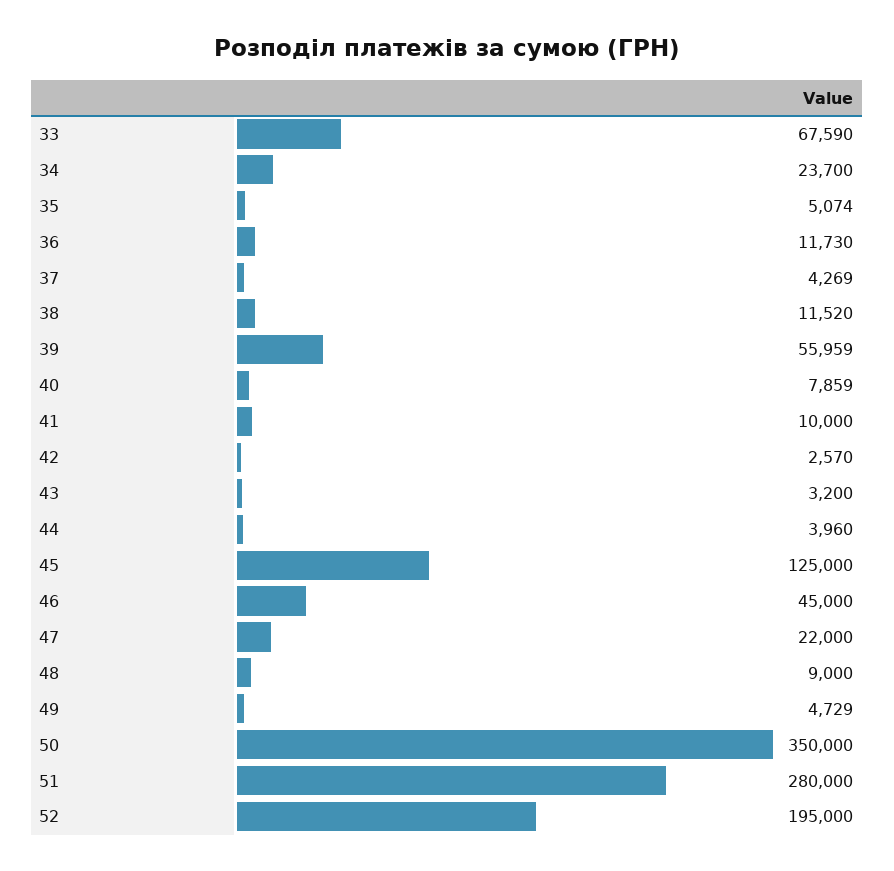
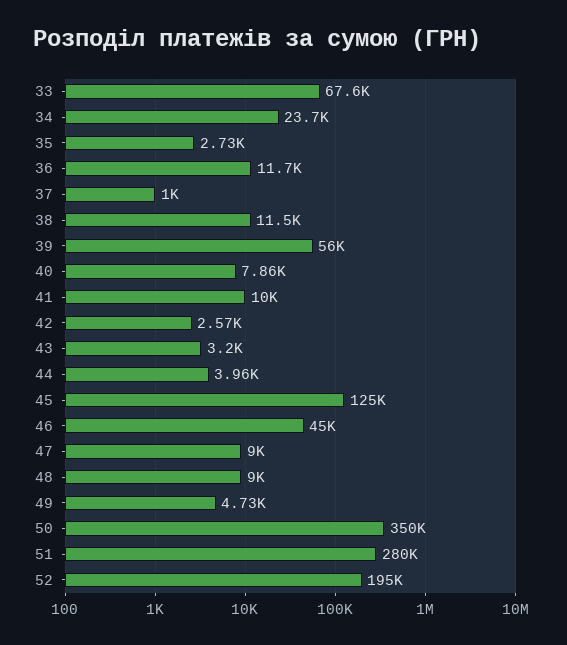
35: 5074 -> 2730
37: 4269 -> 1000
47: 22000 -> 9000

